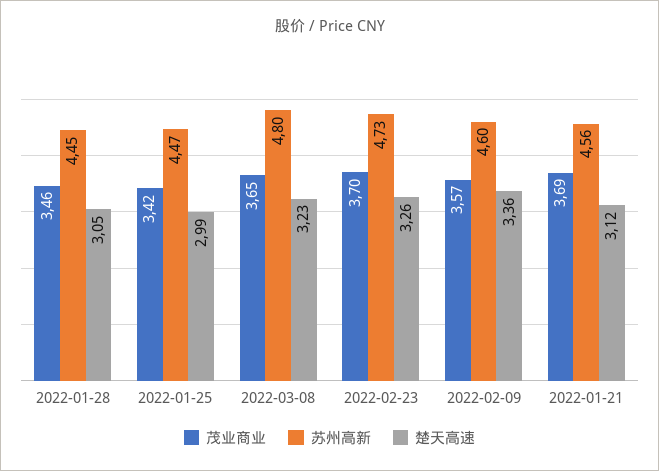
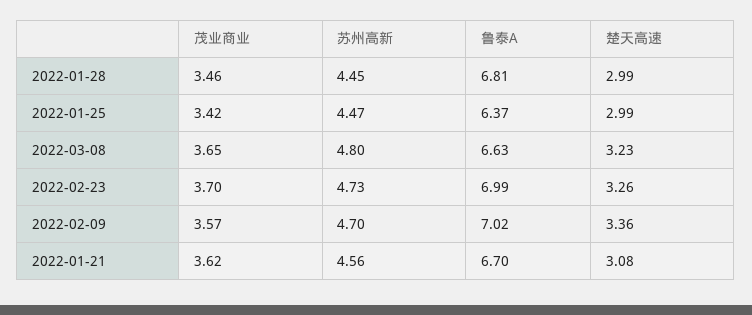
楚天高速, 2022-01-28: 3.05 -> 2.99
苏州高新, 2022-02-09: 4.6 -> 4.7
茂业商业, 2022-01-21: 3.69 -> 3.62
楚天高速, 2022-01-21: 3.12 -> 3.08
鲁泰A, 2022-01-28: none -> 6.81
鲁泰A, 2022-01-25: none -> 6.37
鲁泰A, 2022-03-08: none -> 6.63
鲁泰A, 2022-02-23: none -> 6.99
鲁泰A, 2022-02-09: none -> 7.02
鲁泰A, 2022-01-21: none -> 6.7

